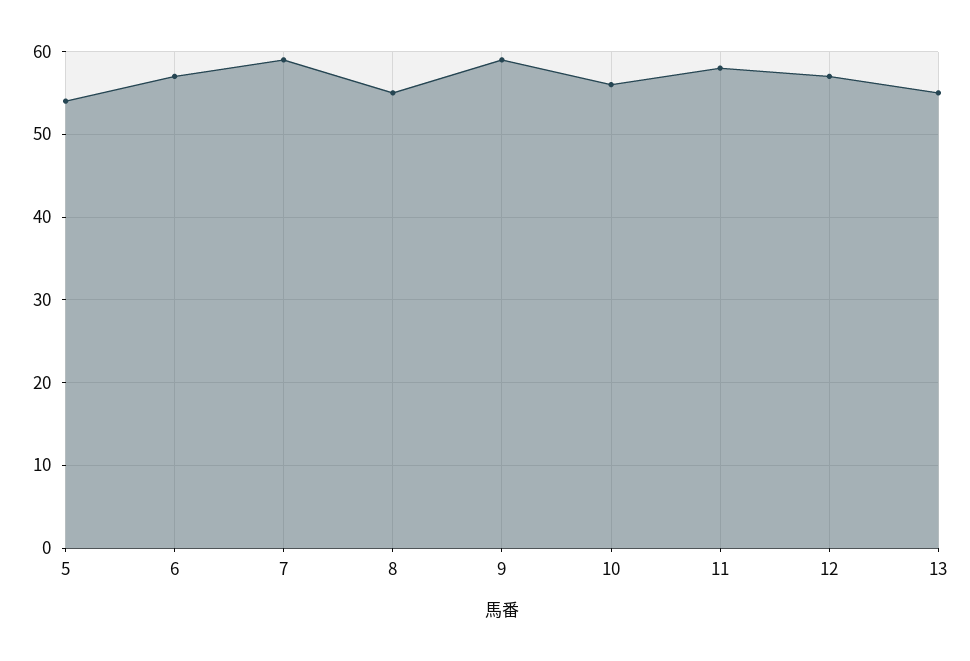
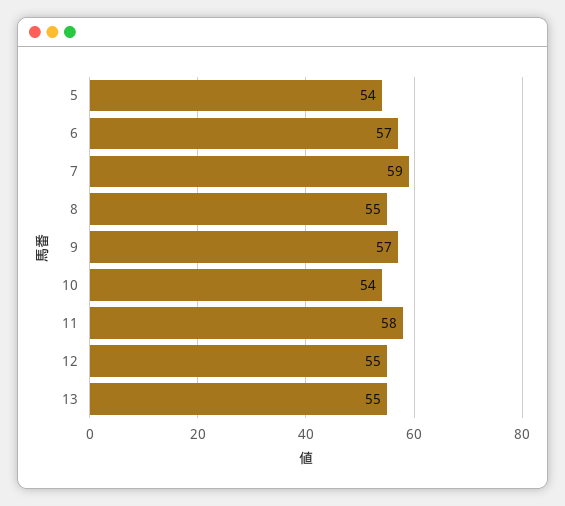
9: 59 -> 57
10: 56 -> 54
12: 57 -> 55

